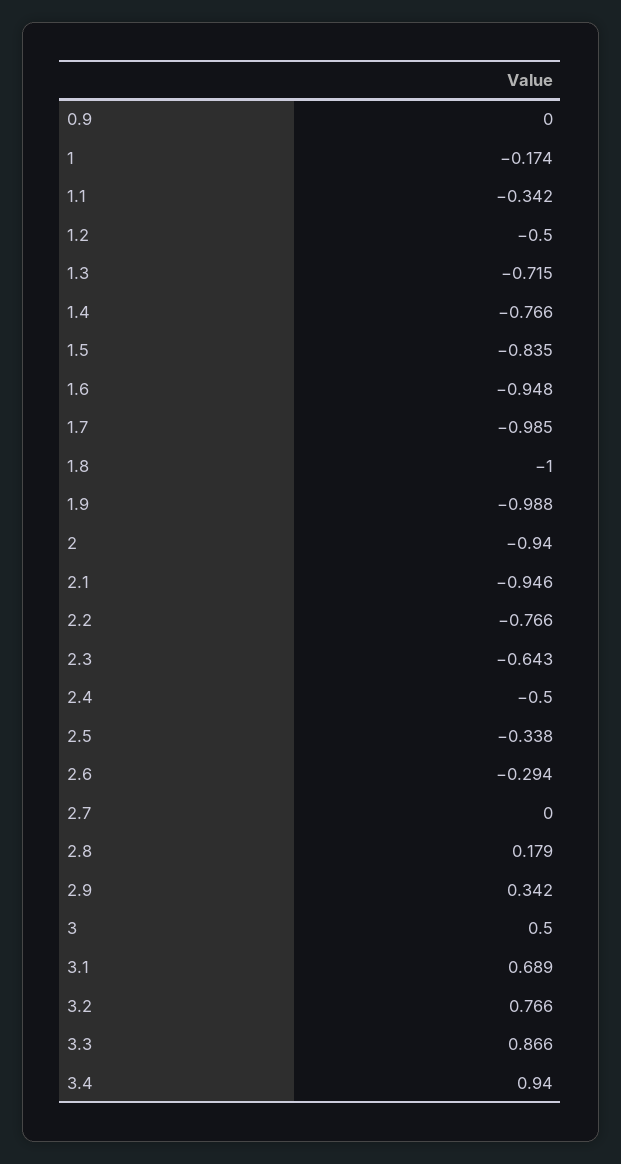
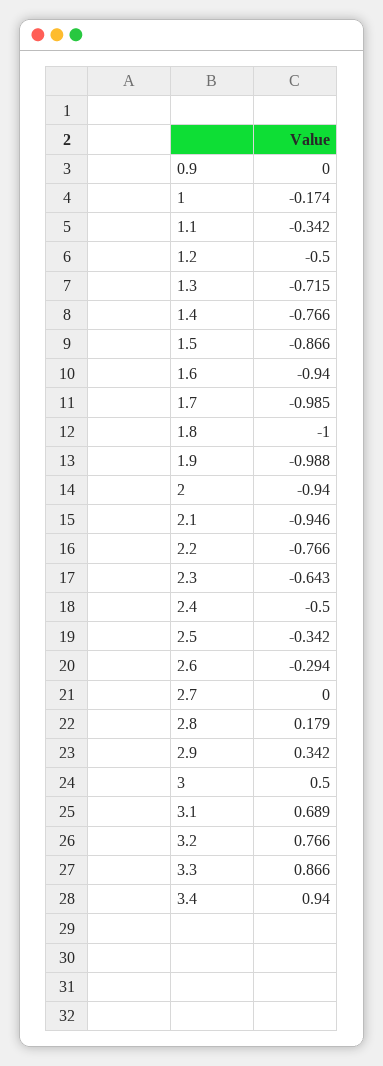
1.5: -0.835 -> -0.866
1.6: -0.948 -> -0.94
2.5: -0.338 -> -0.342

